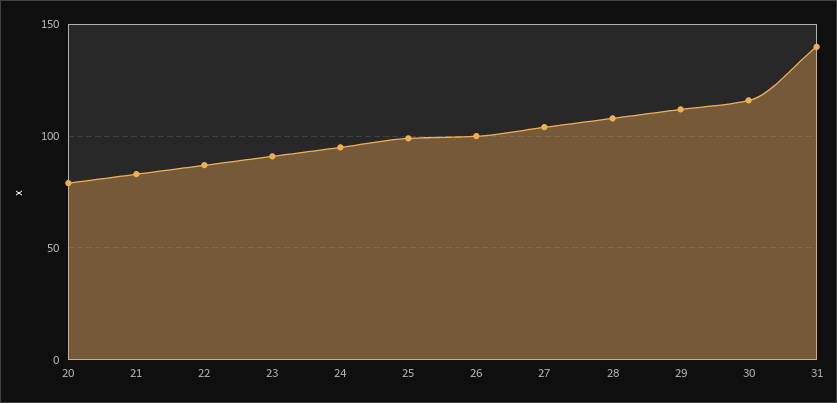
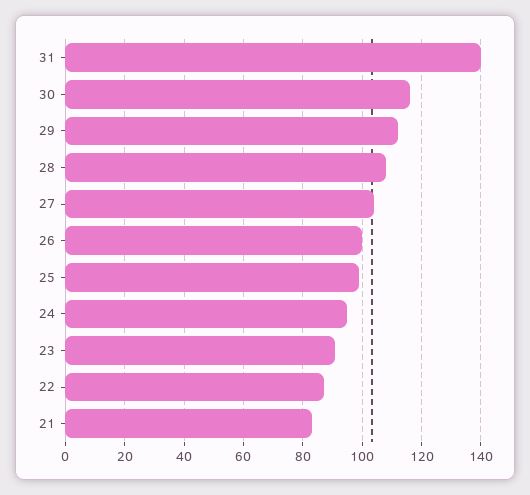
20: 80 -> none

